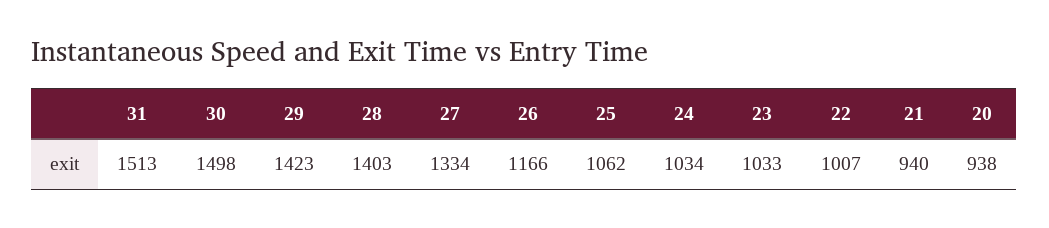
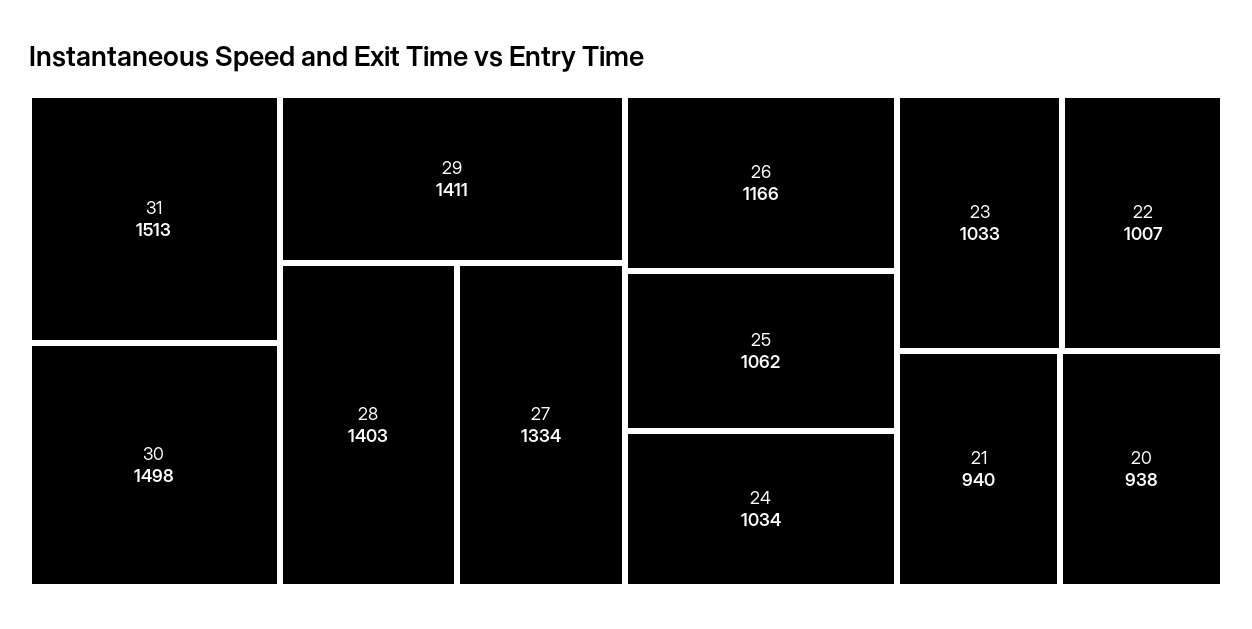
29: 1423 -> 1411

